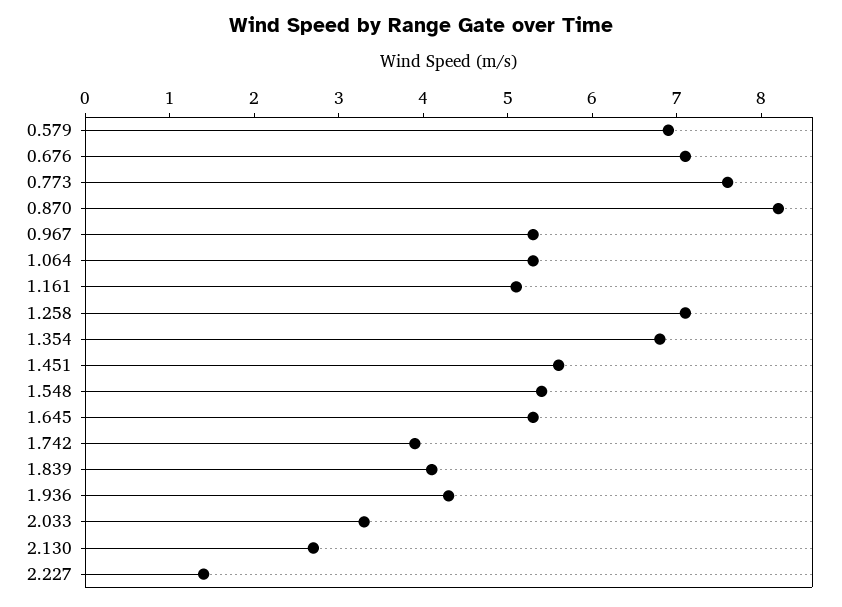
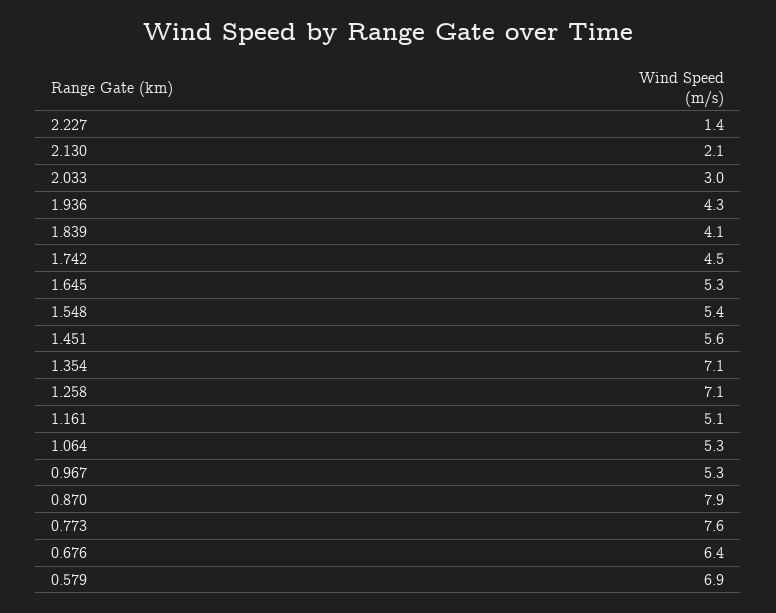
0.676: 7.1 -> 6.4
0.870: 8.2 -> 7.9
1.354: 6.8 -> 7.1
1.742: 3.9 -> 4.5
2.033: 3.3 -> 3
2.130: 2.7 -> 2.1

